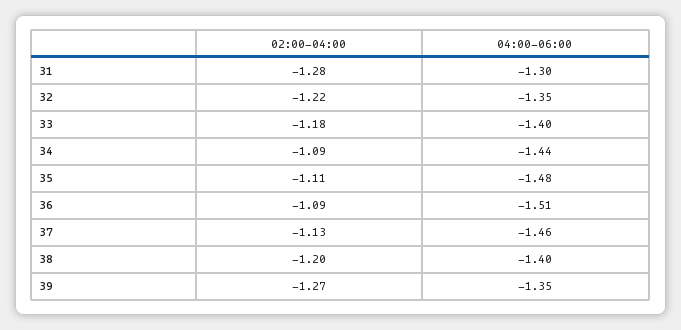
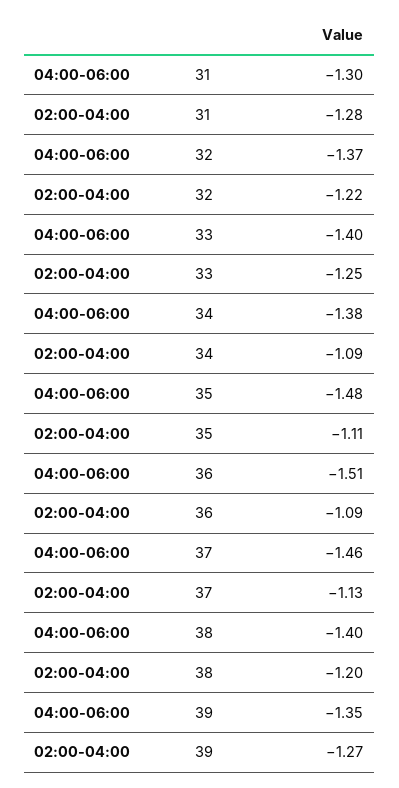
04:00-06:00, 32: -1.35 -> -1.37
02:00-04:00, 33: -1.18 -> -1.25
04:00-06:00, 34: -1.44 -> -1.38

